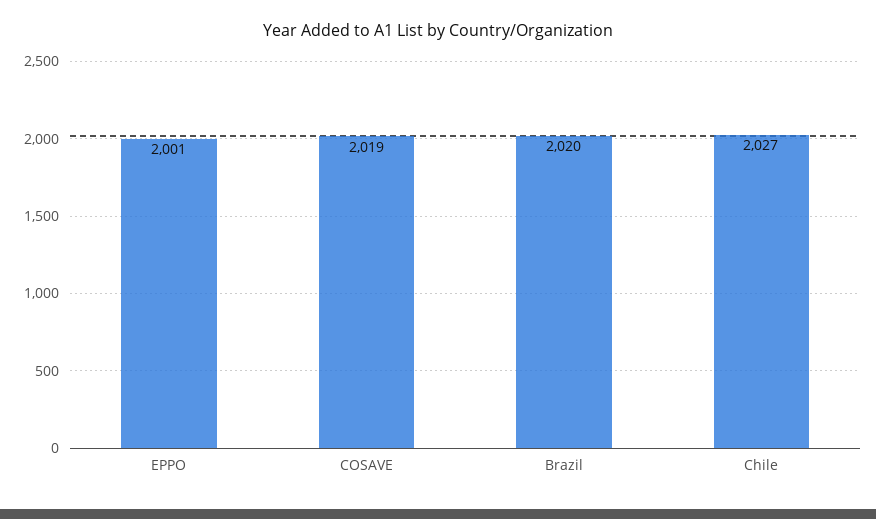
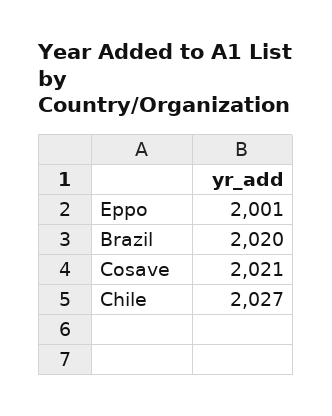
COSAVE: 2019 -> 2021

